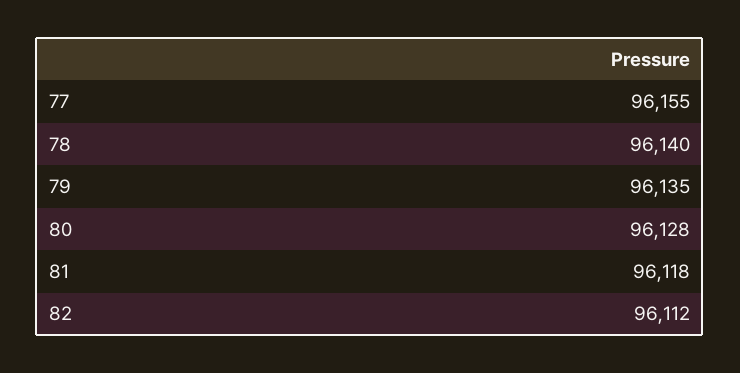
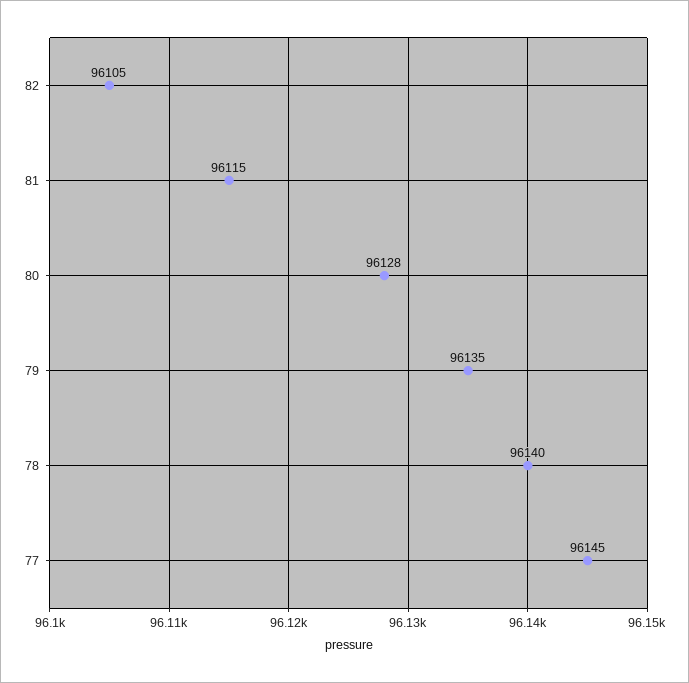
77: 96155 -> 96145
81: 96118 -> 96115
82: 96112 -> 96105

